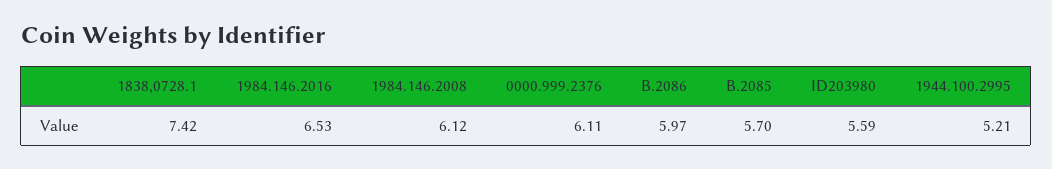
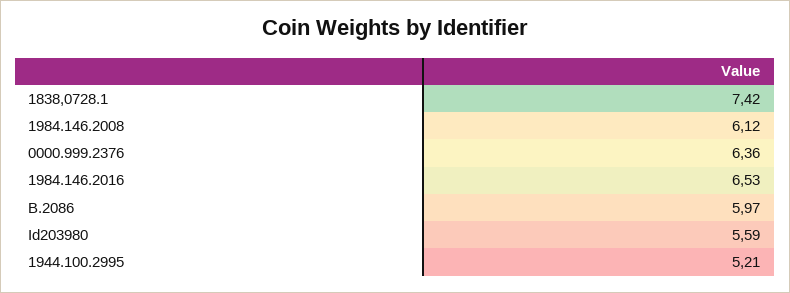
0000.999.2376: 6.11 -> 6.36
B.2085: 5.7 -> none

